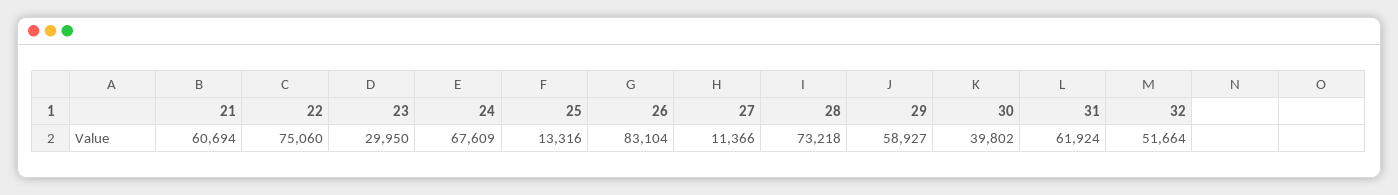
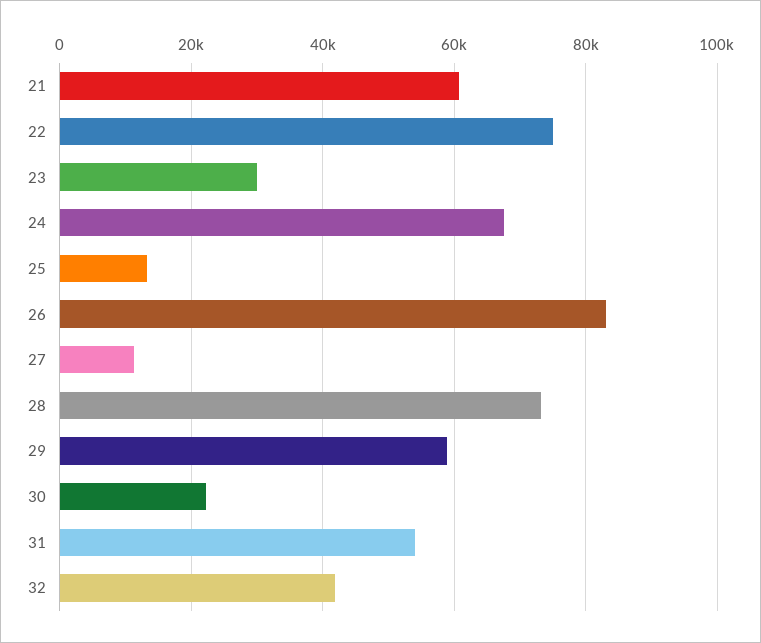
30: 39802 -> 22000
31: 61924 -> 54000
32: 51664 -> 42000

